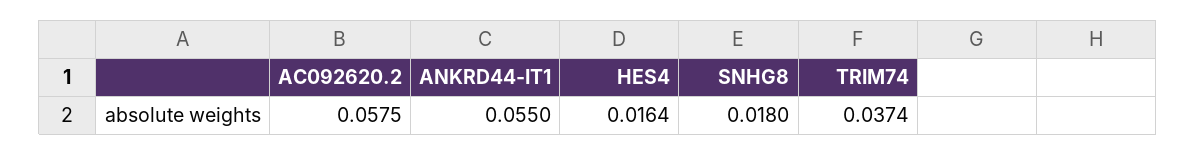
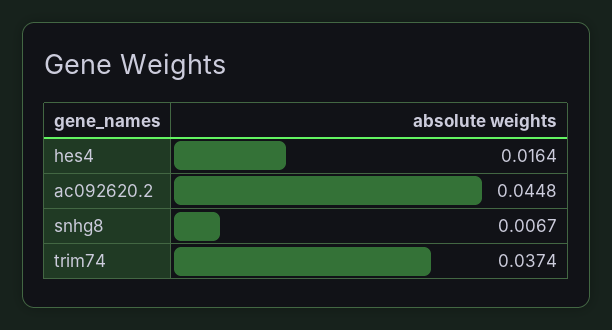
AC092620.2: 0.0575 -> 0.0448
ANKRD44-IT1: 0.055 -> none
SNHG8: 0.018 -> 0.0067

